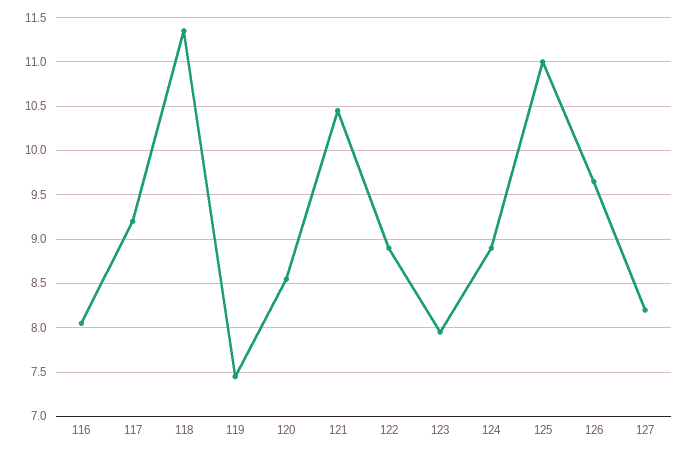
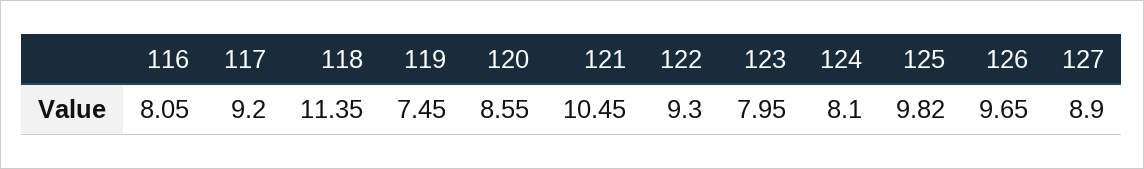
122: 8.9 -> 9.3
124: 8.9 -> 8.1
125: 11 -> 9.82
127: 8.2 -> 8.9

